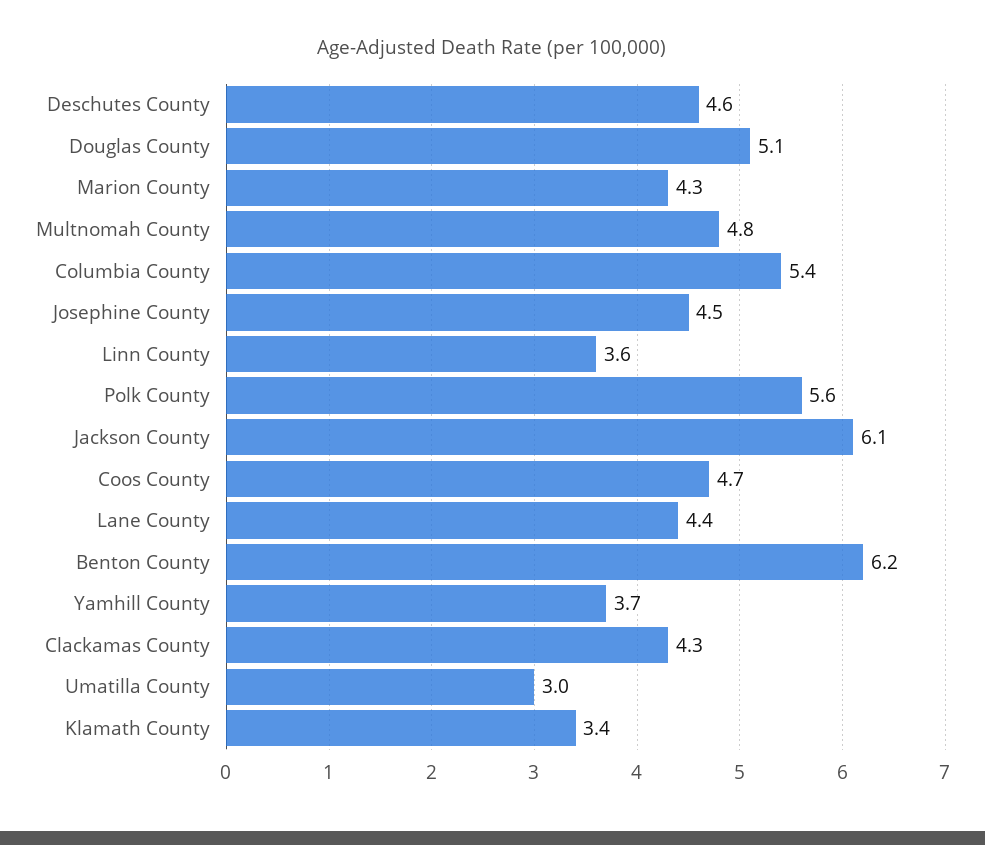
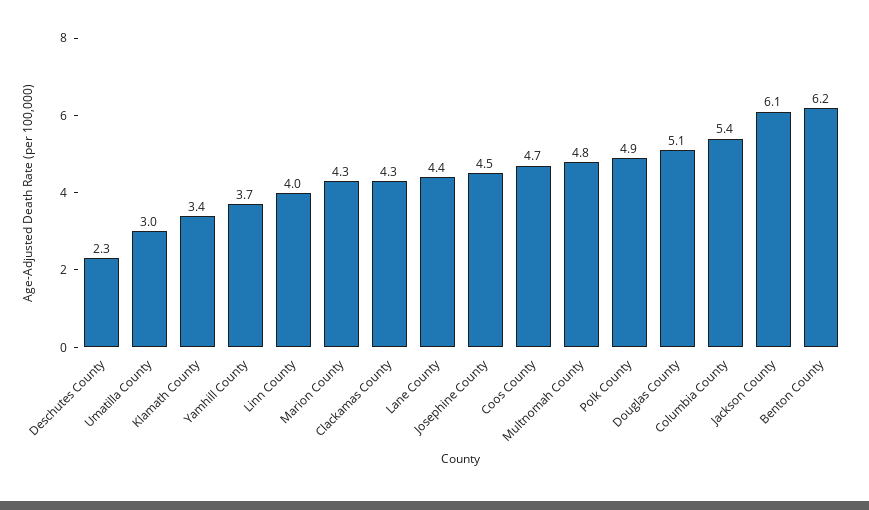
Deschutes County: 4.6 -> 2.3
Linn County: 3.6 -> 4
Polk County: 5.6 -> 4.9

